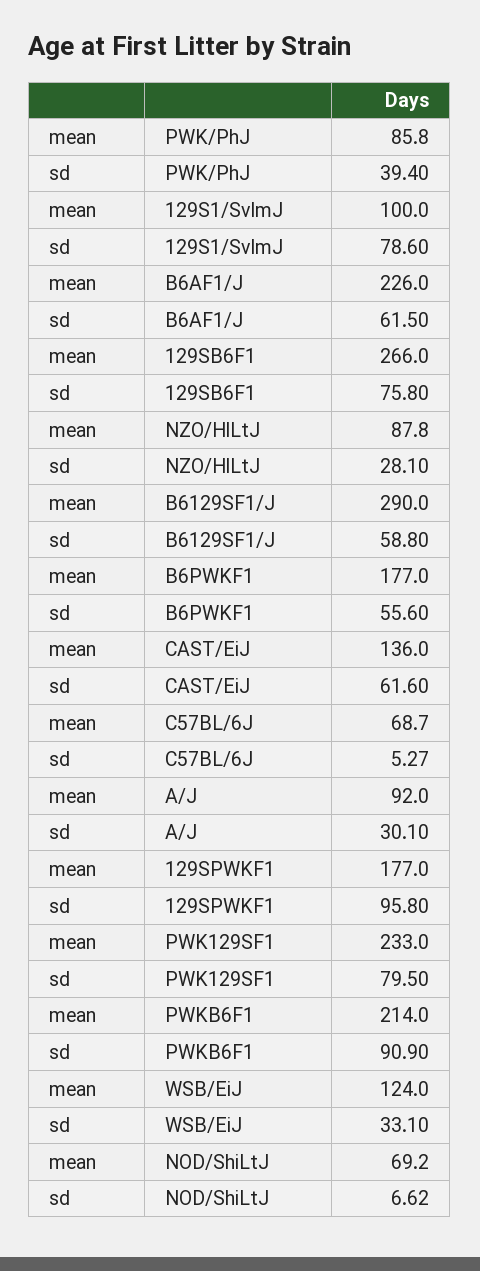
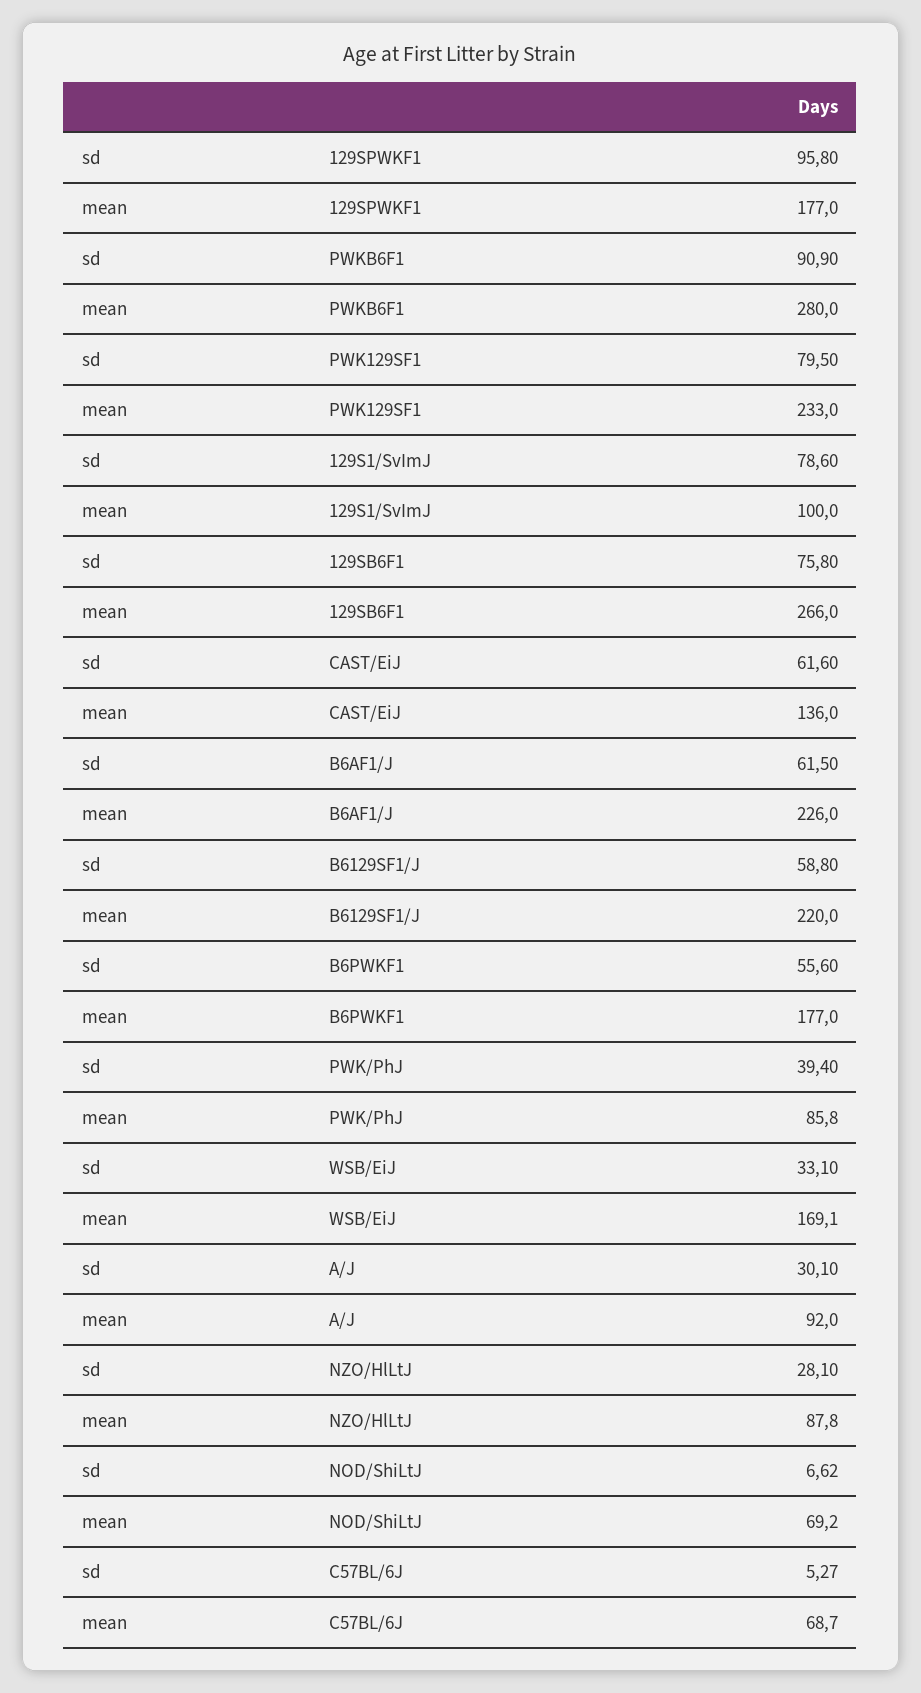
mean, B6129SF1/J: 290 -> 220
mean, PWKB6F1: 214 -> 280
mean, WSB/EiJ: 124 -> 169.1

